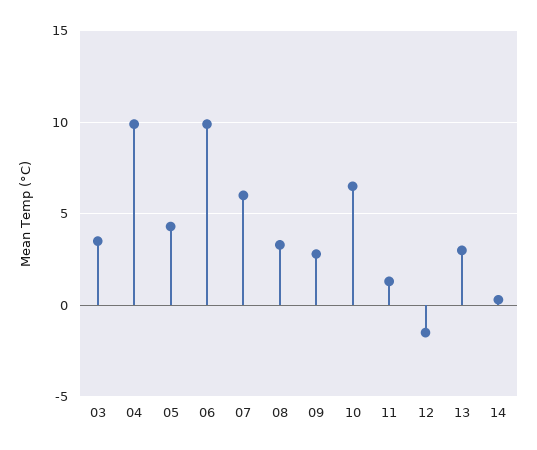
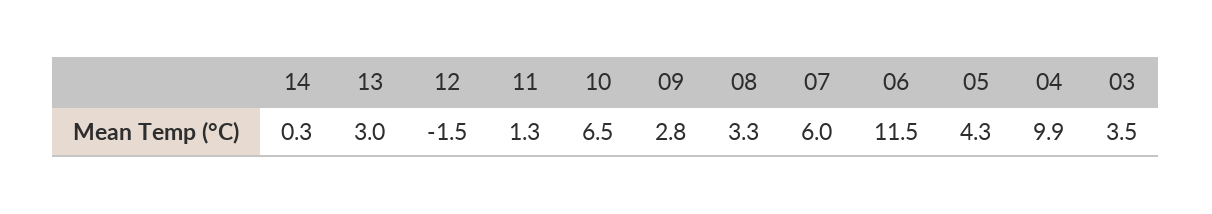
06: 10 -> 11.5

